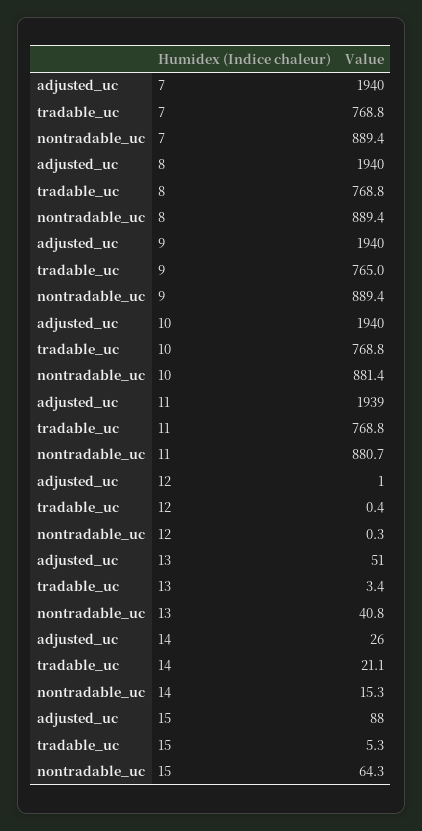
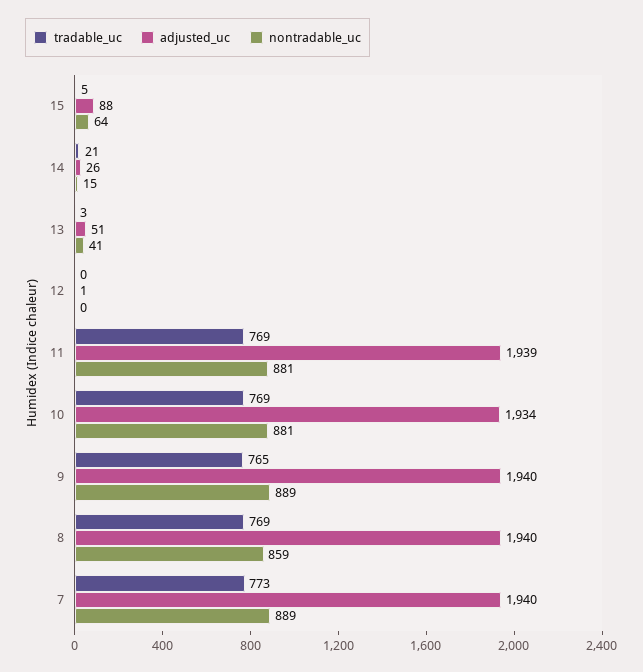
tradable_uc, 7: 768.8 -> 773
nontradable_uc, 8: 889.4 -> 859
adjusted_uc, 10: 1940 -> 1934

